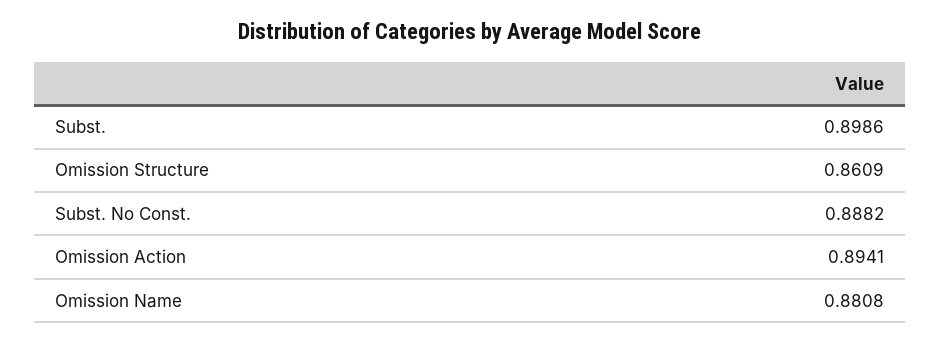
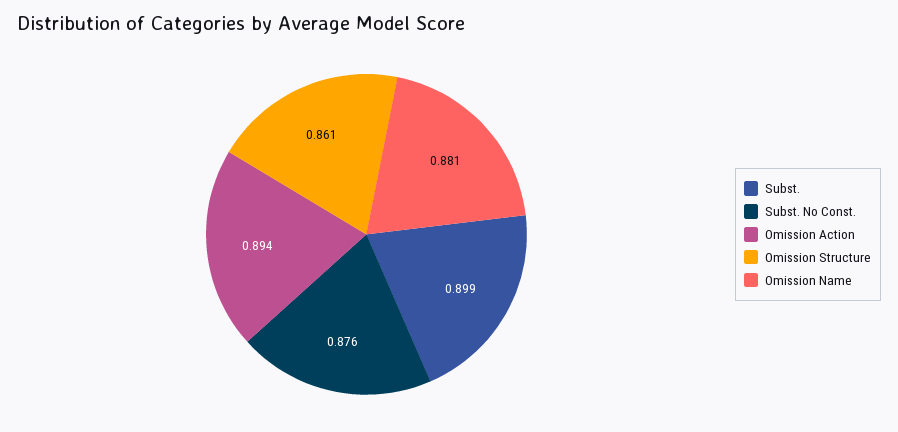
Subst. No Const.: 0.8882 -> 0.876

